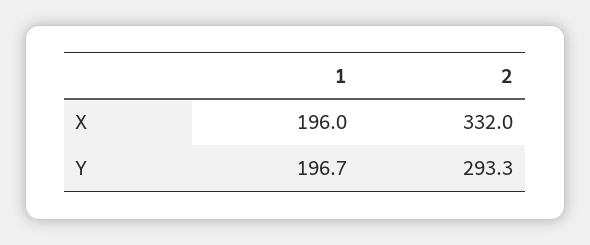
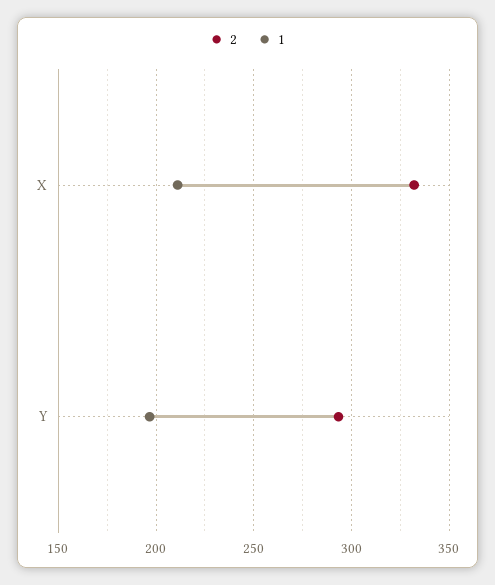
1, X: 196 -> 210

